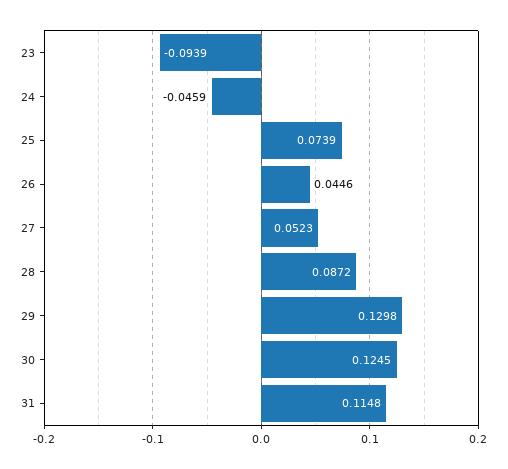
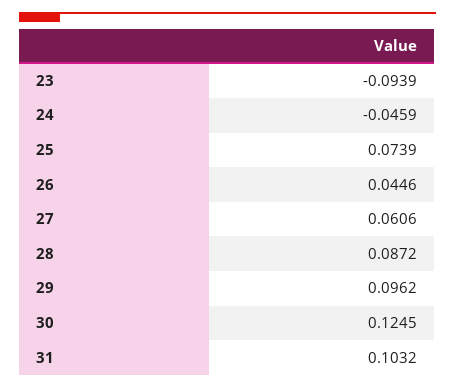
27: 0.0523 -> 0.0606
29: 0.1298 -> 0.0962
31: 0.1148 -> 0.1032

